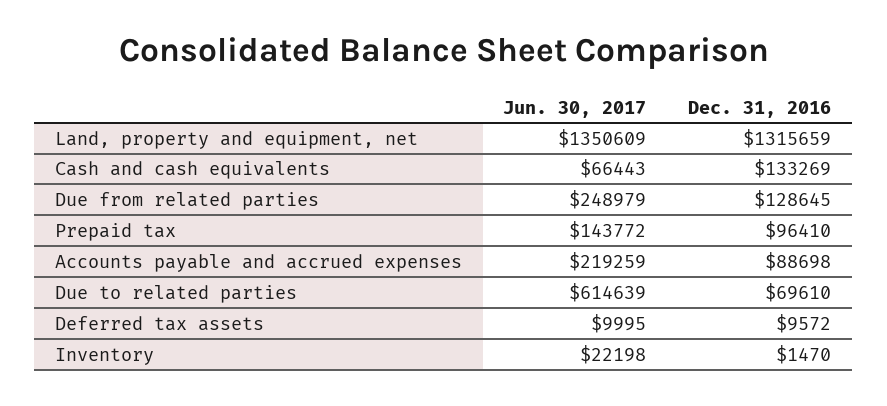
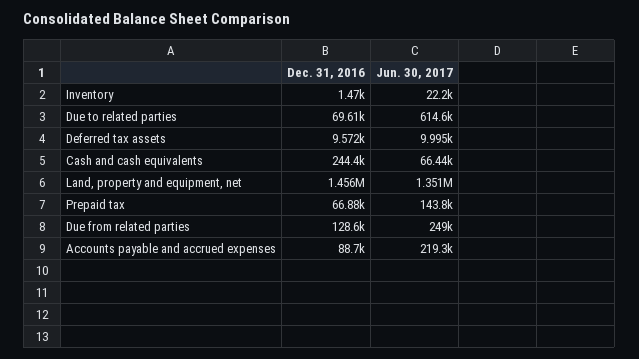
Dec. 31, 2016, Land, property and equipment, net: 1315659 -> 1456000
Dec. 31, 2016, Cash and cash equivalents: 133269 -> 244400
Dec. 31, 2016, Prepaid tax: 96410 -> 66880

